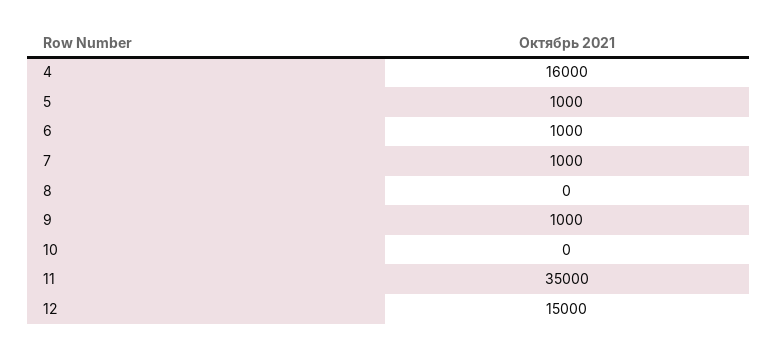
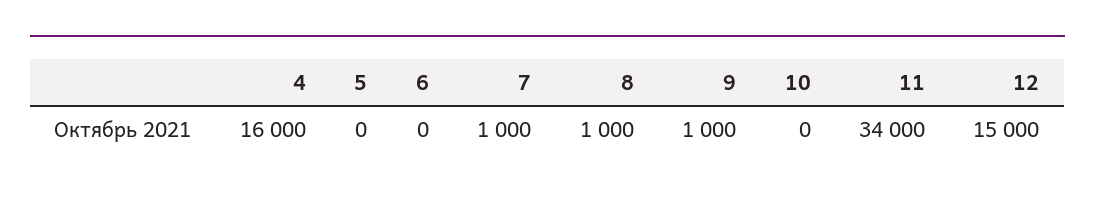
5: 1000 -> 0
6: 1000 -> 0
8: 0 -> 1000
11: 35000 -> 34000

